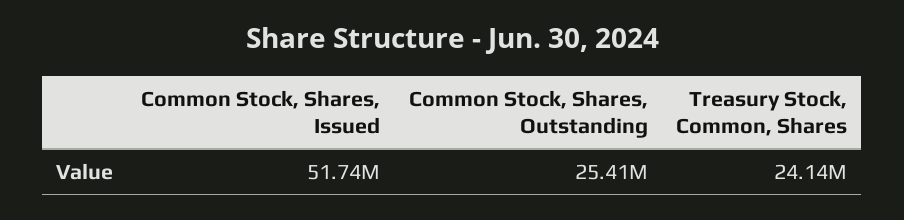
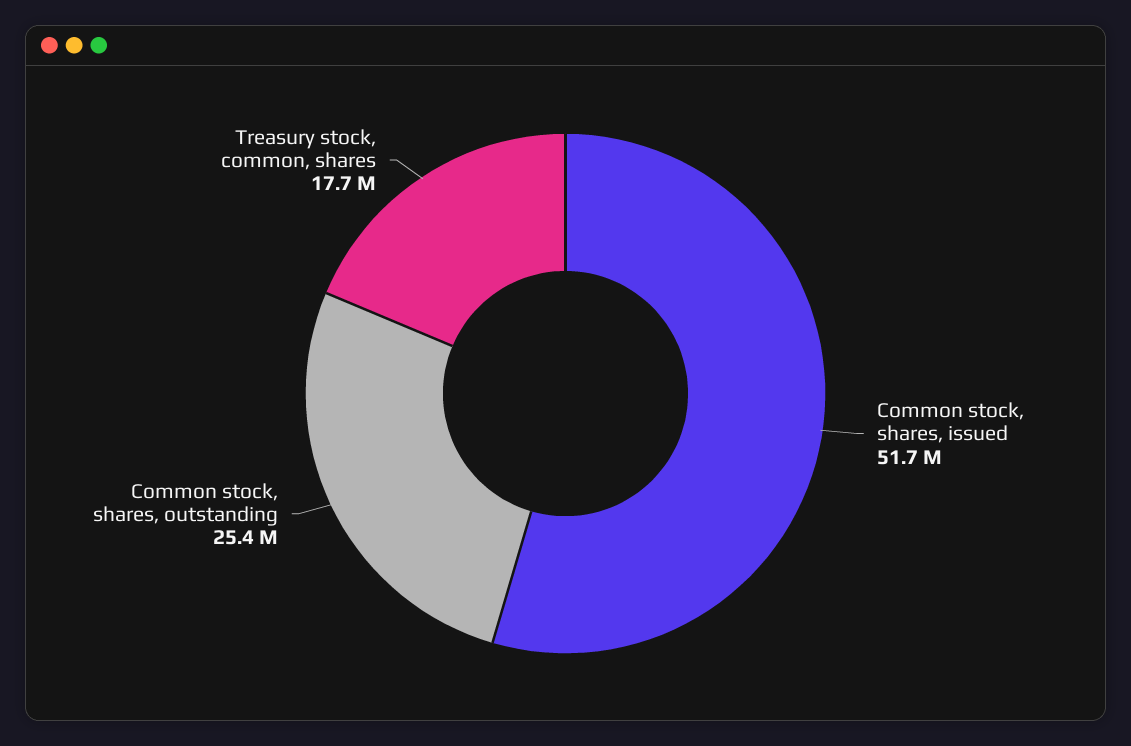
Treasury Stock, Common, Shares: 24140000 -> 17700000

